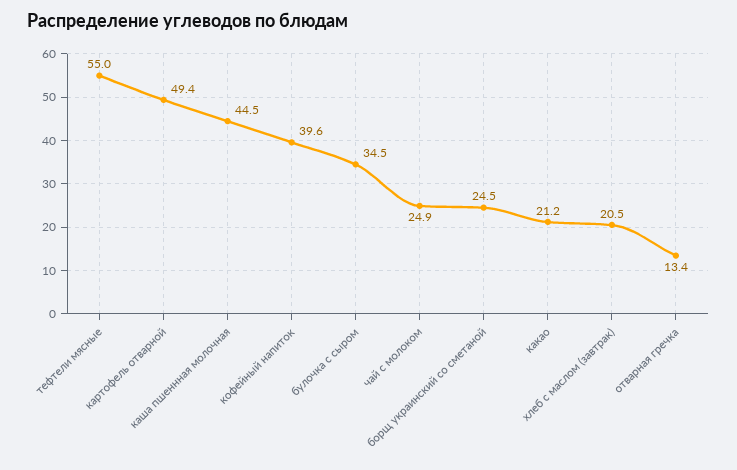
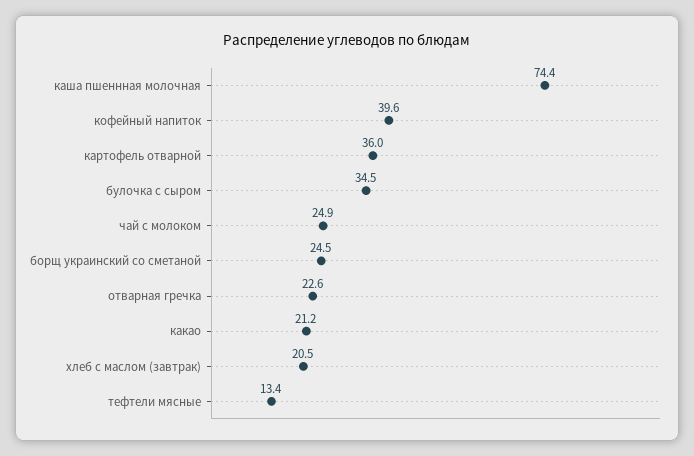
тефтели мясные: 55 -> 13.4
картофель отварной: 49.4 -> 36
каша пшеннная молочная: 44.5 -> 74.4
отварная гречка: 13.4 -> 22.6

